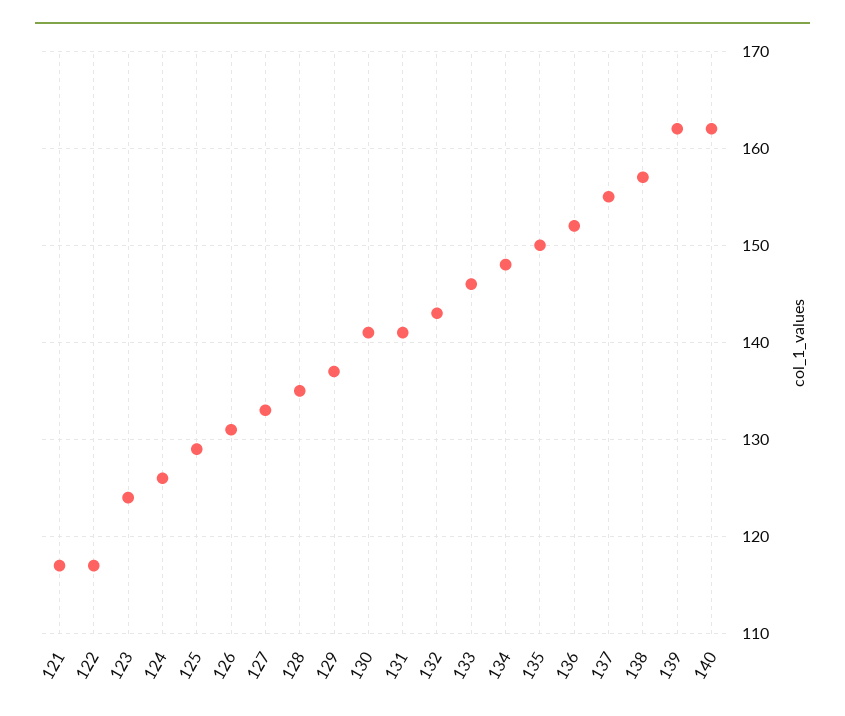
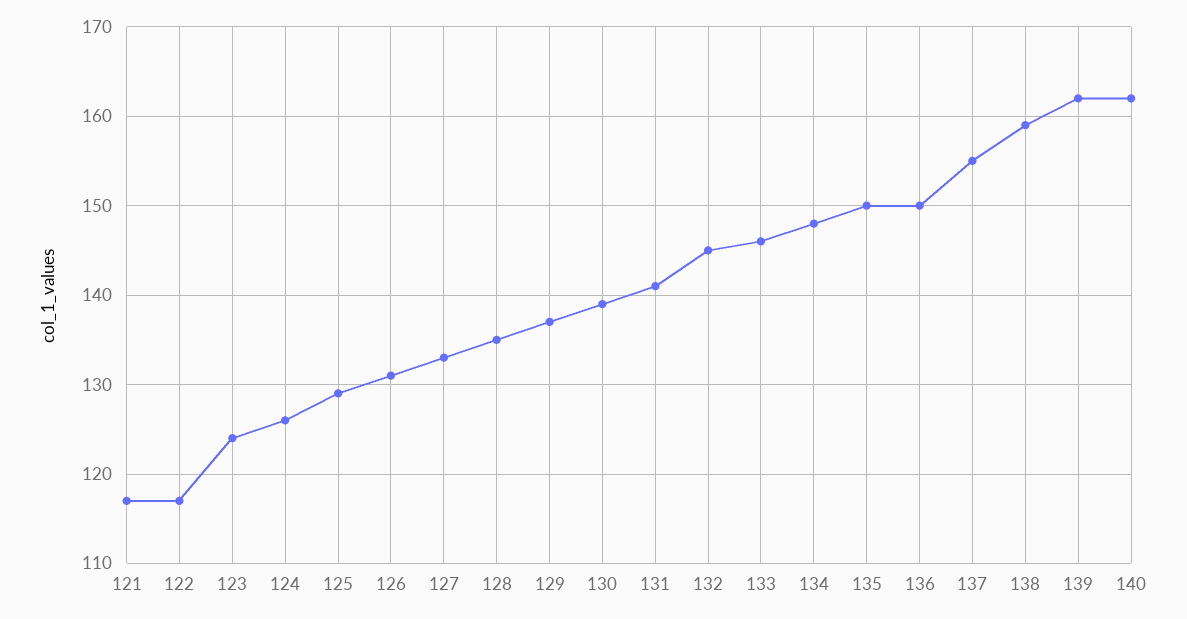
130: 141 -> 139
132: 143 -> 145
136: 152 -> 150
138: 157 -> 159

